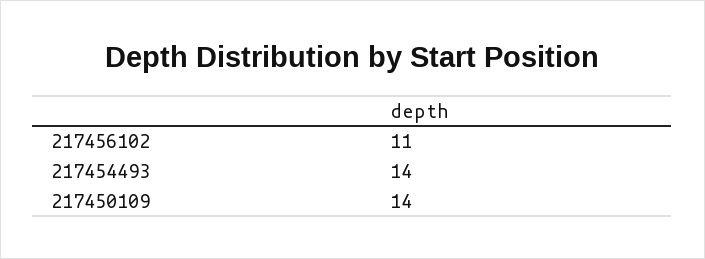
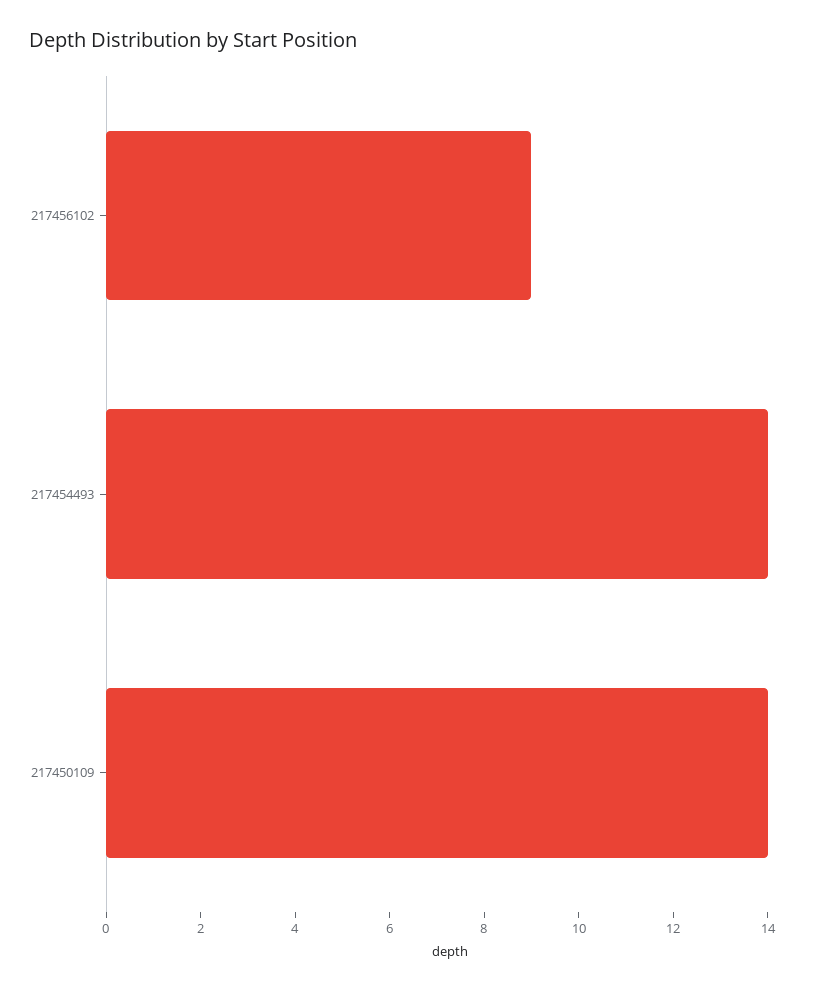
217456102: 11 -> 9

